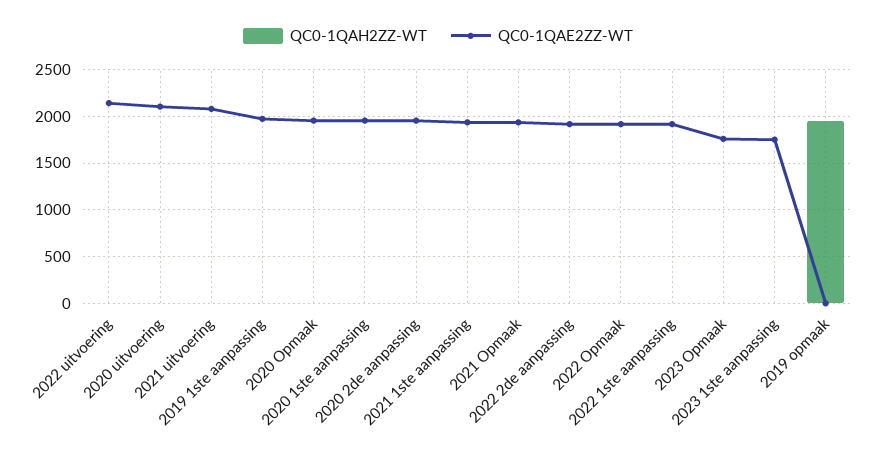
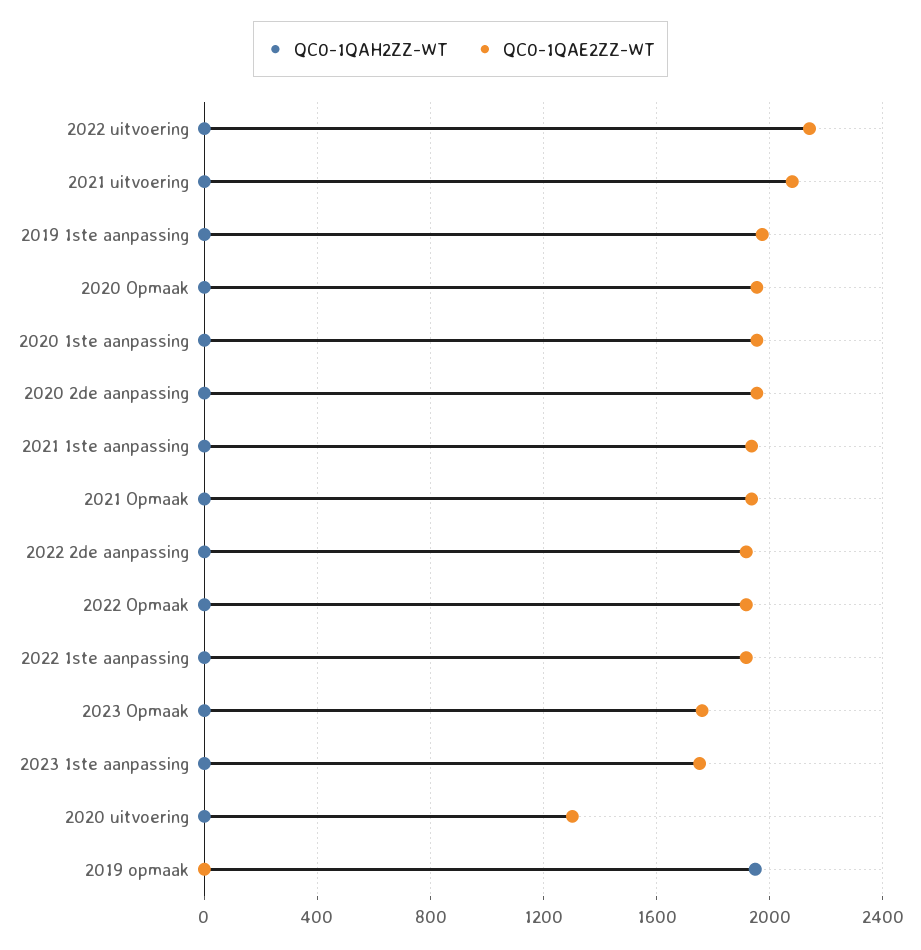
QC0-1QAE2ZZ-WT, 2020 uitvoering: 2100 -> 1300

